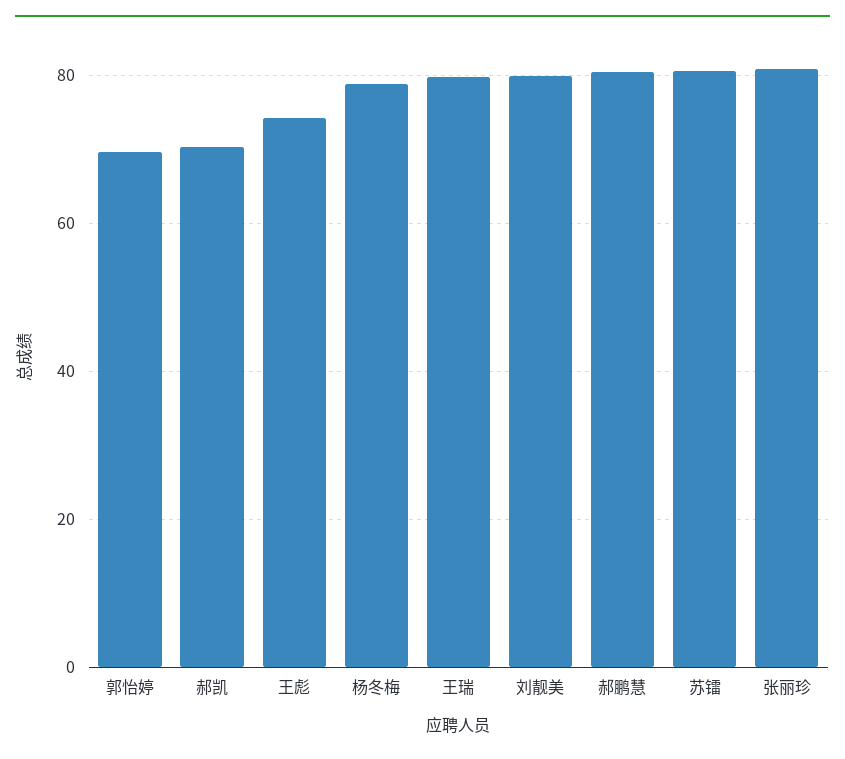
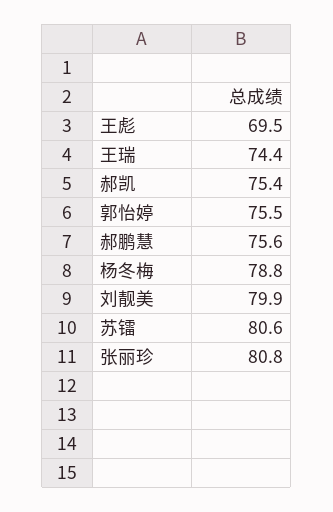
郭怡婷: 70 -> 75.5
郝凯: 70 -> 75.4
王彪: 74 -> 69.5
王瑞: 80 -> 74.4
郝鹏慧: 80 -> 75.6

